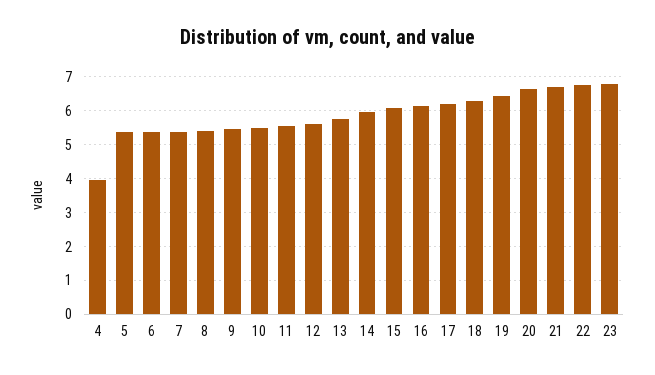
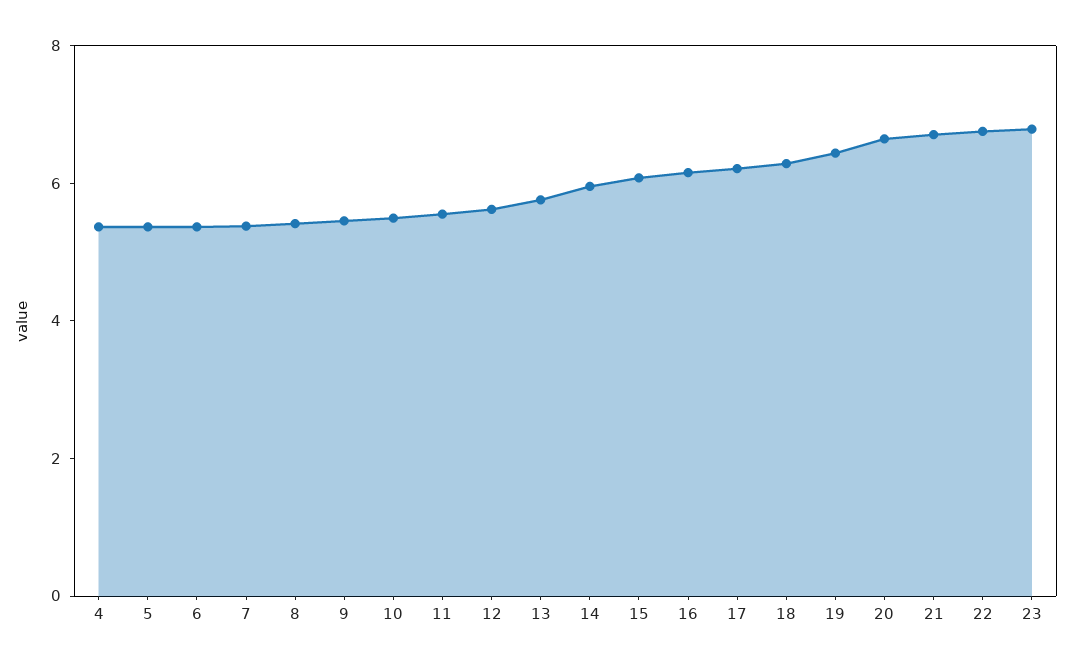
4: 4 -> 5.5

